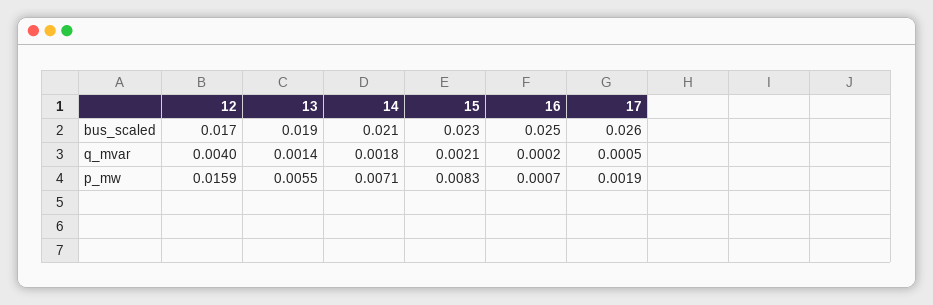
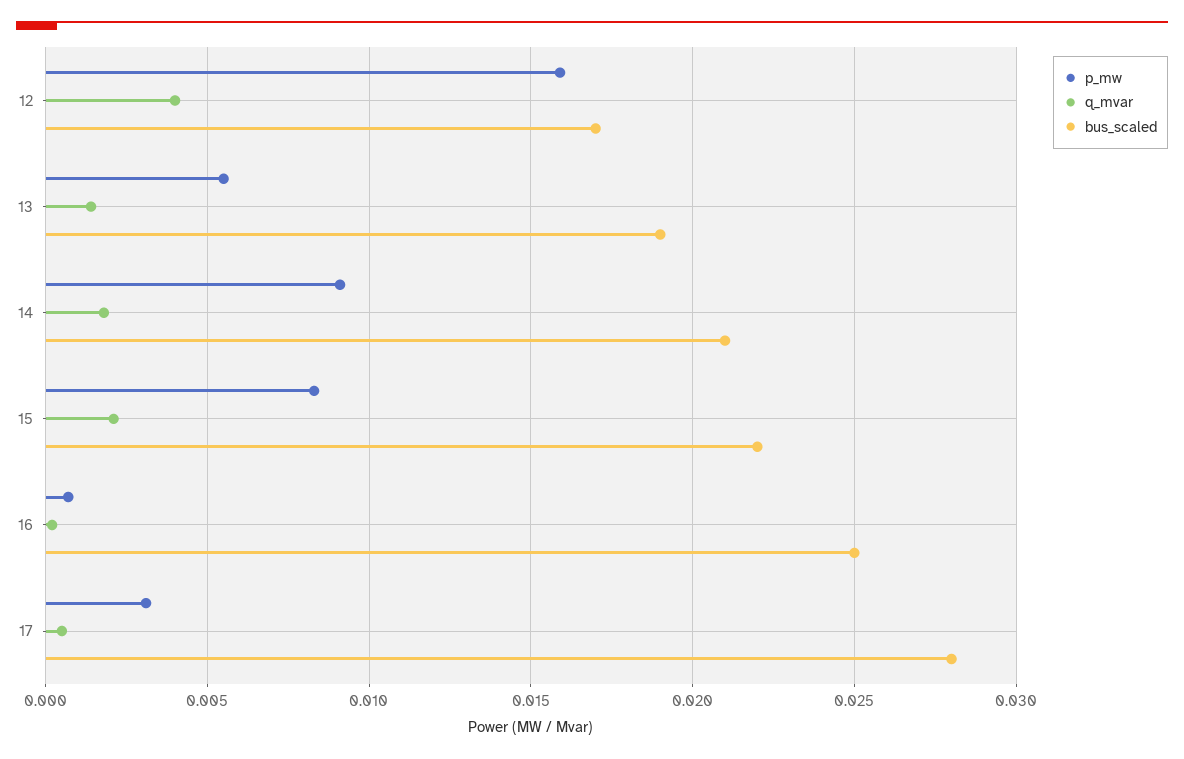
bus_scaled, 15: 0.023 -> 0.022
bus_scaled, 17: 0.026 -> 0.028
p_mw, 14: 0.0071 -> 0.009
p_mw, 17: 0.0019 -> 0.003

